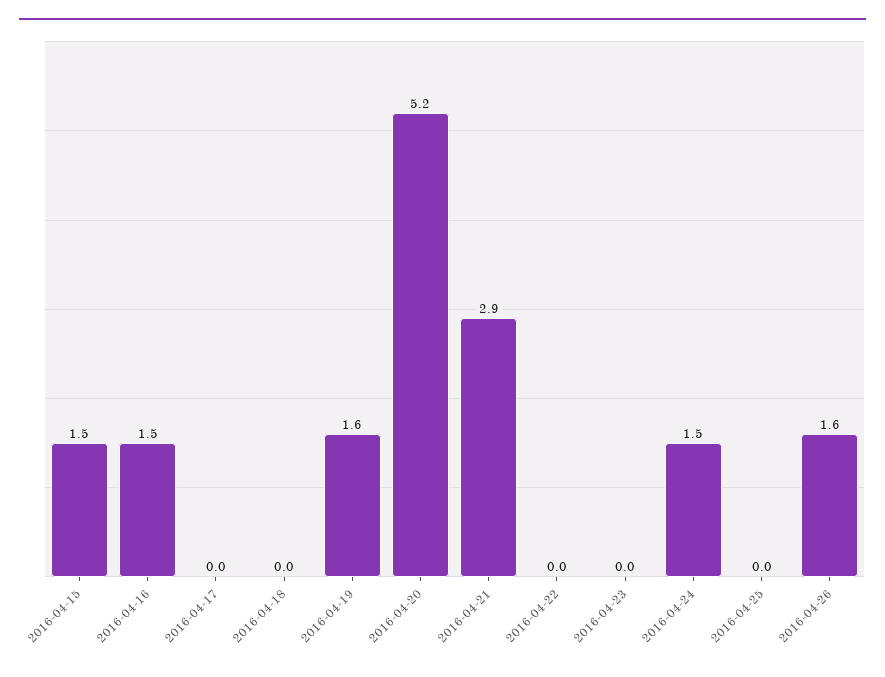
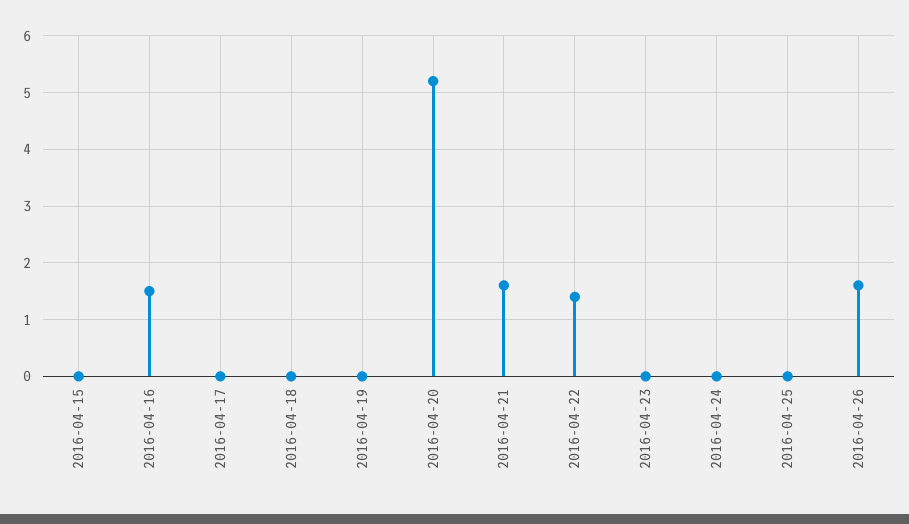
2016-04-15: 1.5 -> 0
2016-04-19: 1.6 -> 0
2016-04-21: 2.9 -> 1.5
2016-04-22: 0 -> 1.5
2016-04-24: 1.5 -> 0

